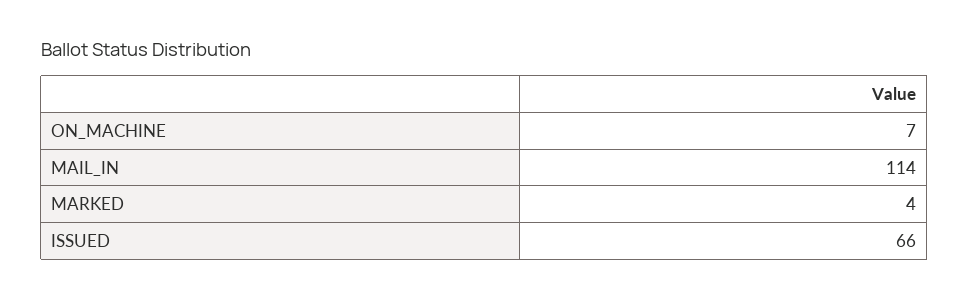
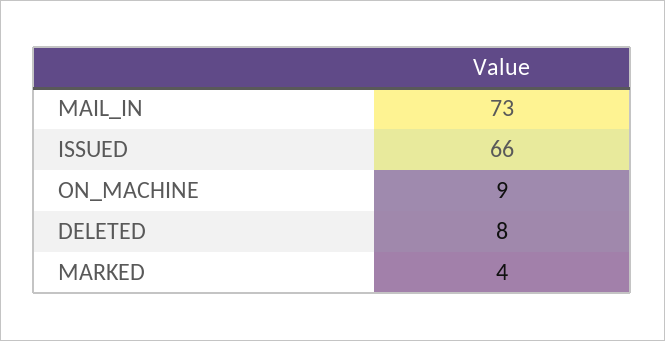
ON_MACHINE: 7 -> 9
MAIL_IN: 114 -> 73
DELETED: none -> 8

